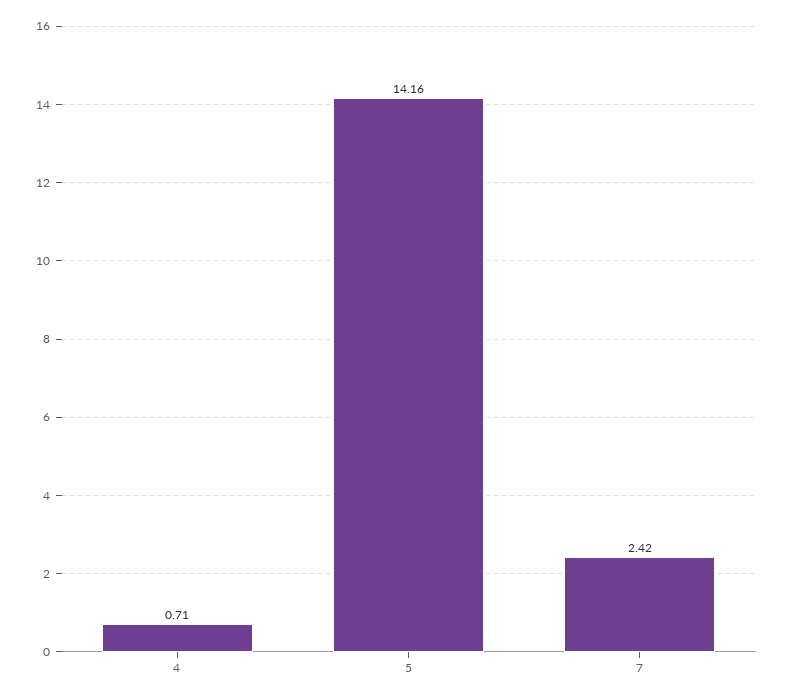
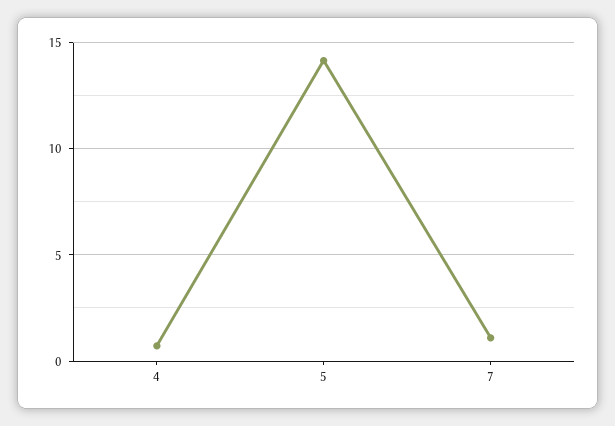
7: 2.42 -> 1

